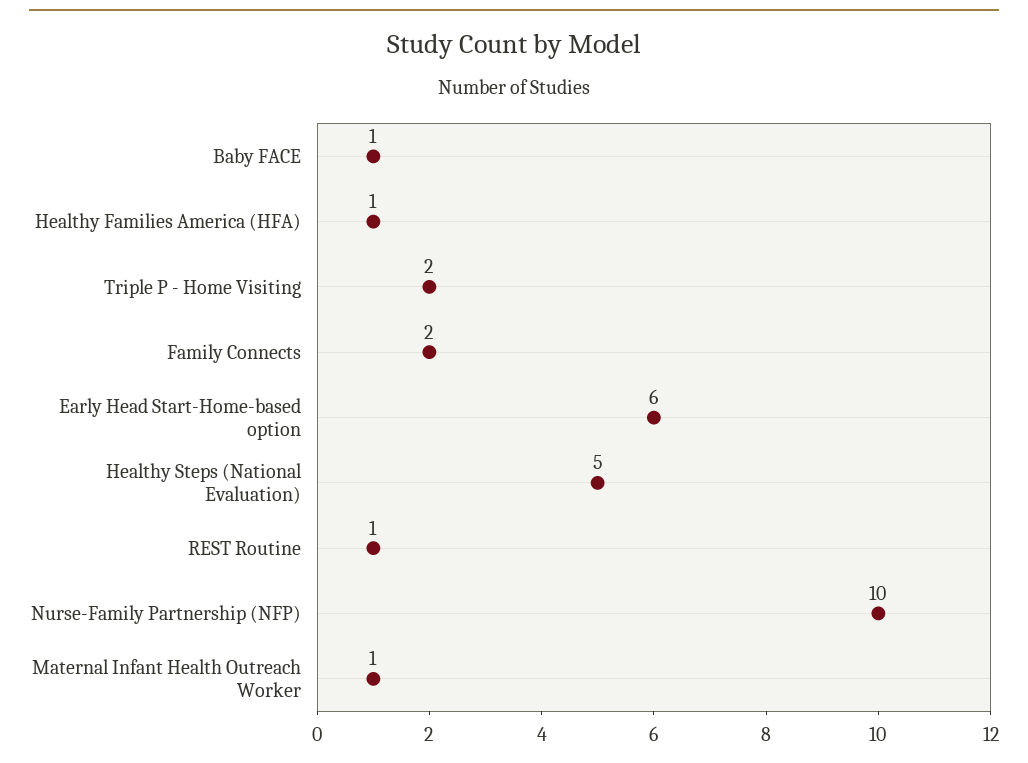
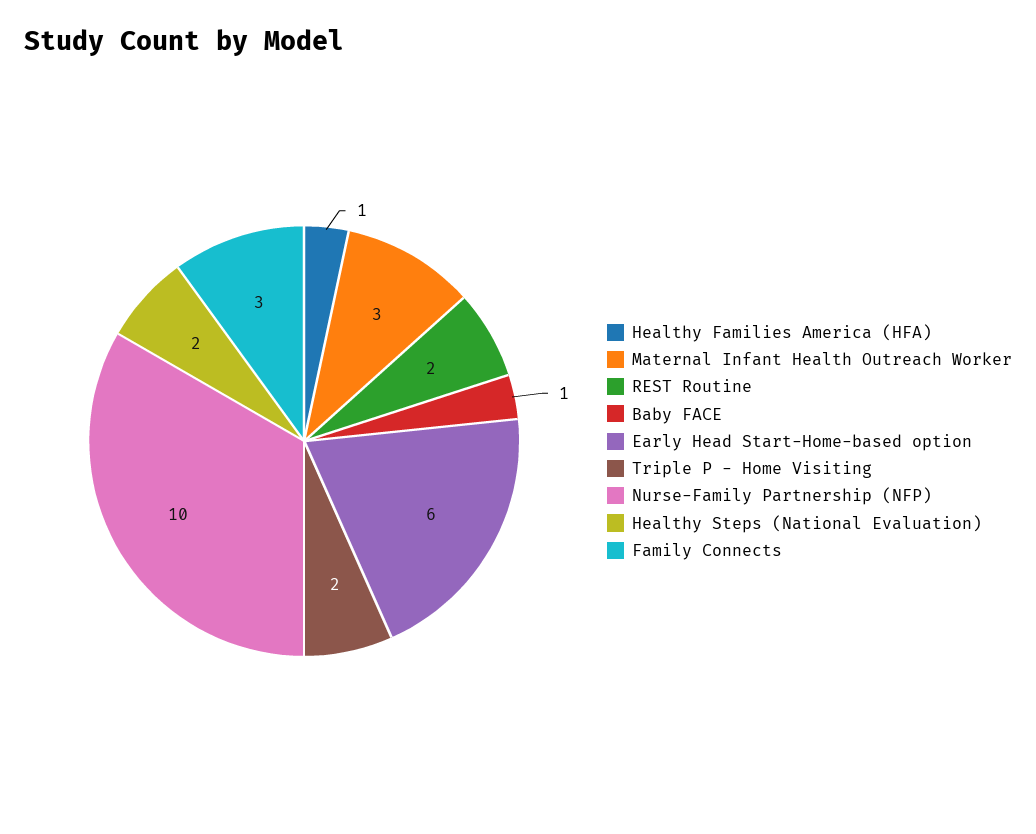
Family Connects: 2 -> 3
Healthy Steps (National Evaluation): 5 -> 2
REST Routine: 1 -> 2
Maternal Infant Health Outreach Worker: 1 -> 3

